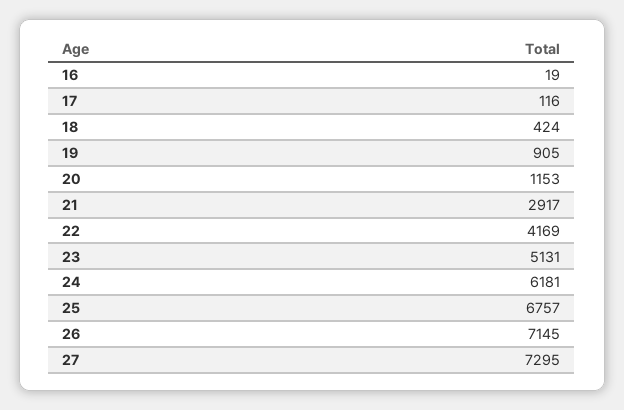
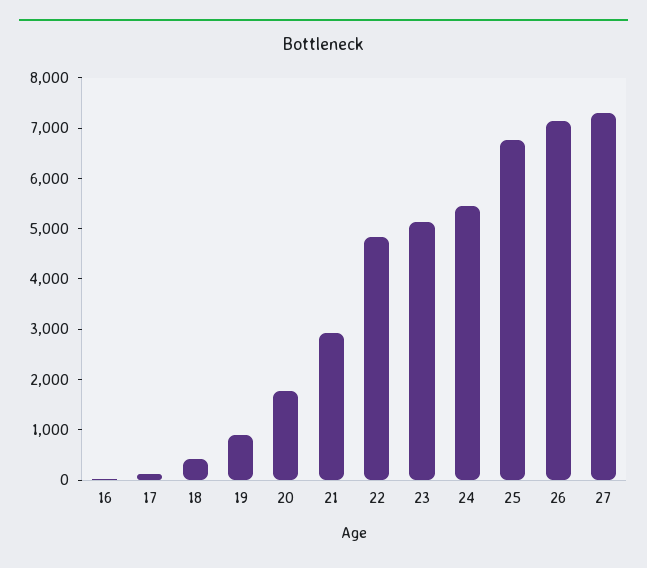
20: 1153 -> 1800
22: 4169 -> 4800
24: 6181 -> 5400

